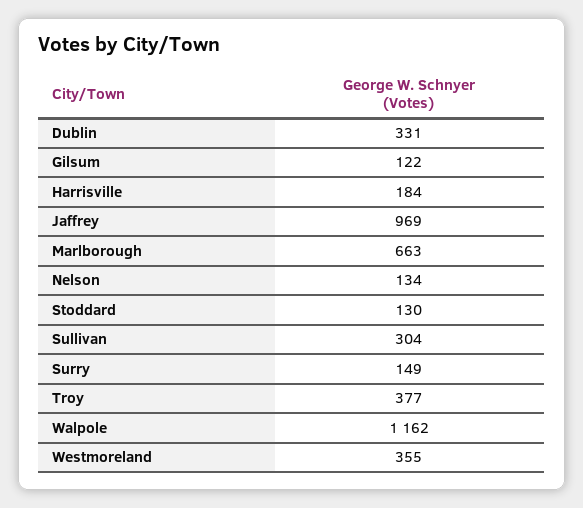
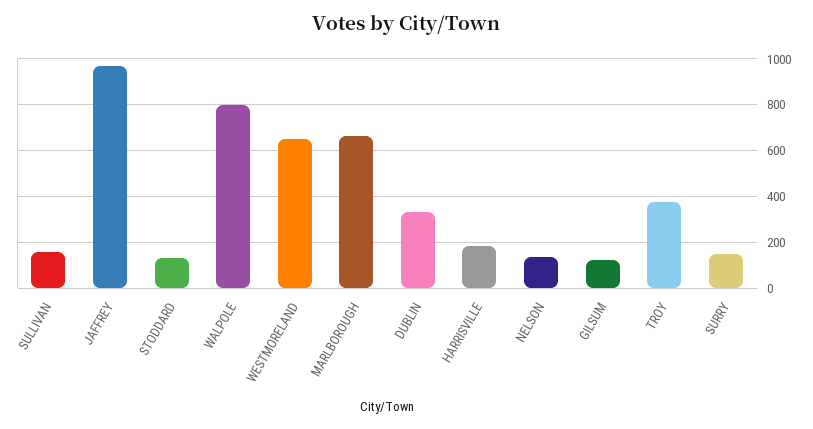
Sullivan: 304 -> 150
Walpole: 1162 -> 800
Westmoreland: 355 -> 650

